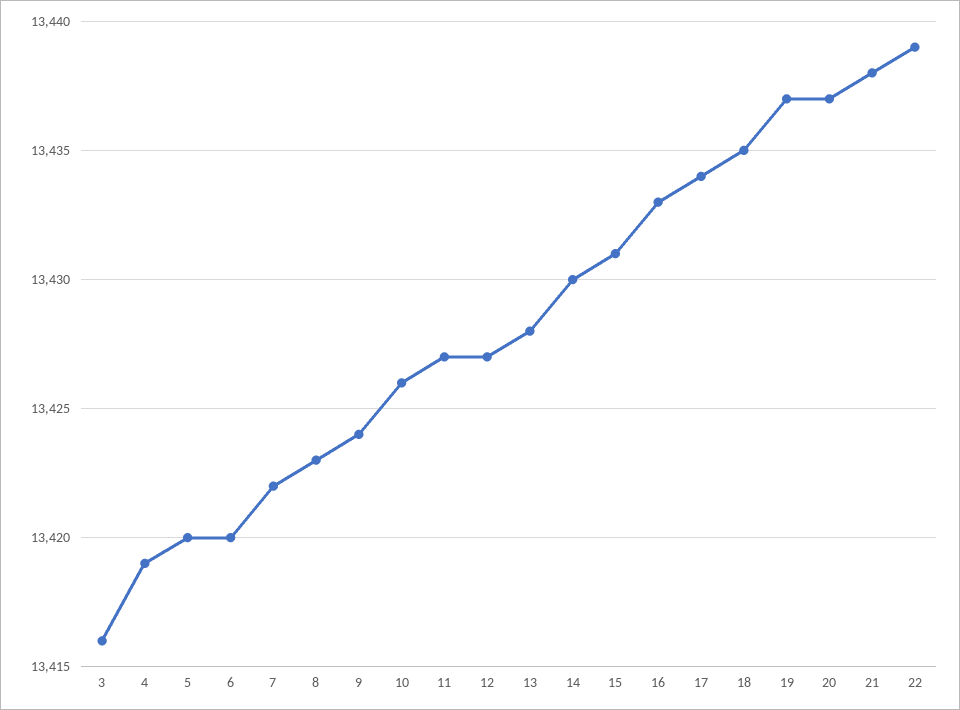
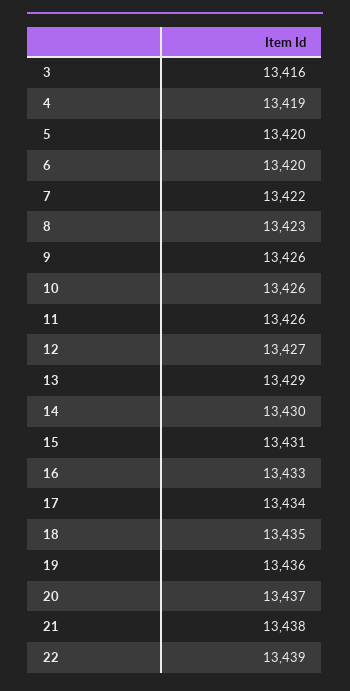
9: 13424 -> 13426
11: 13427 -> 13426
13: 13428 -> 13429
19: 13437 -> 13436

